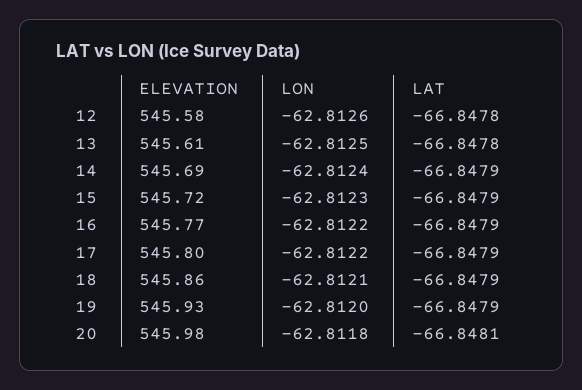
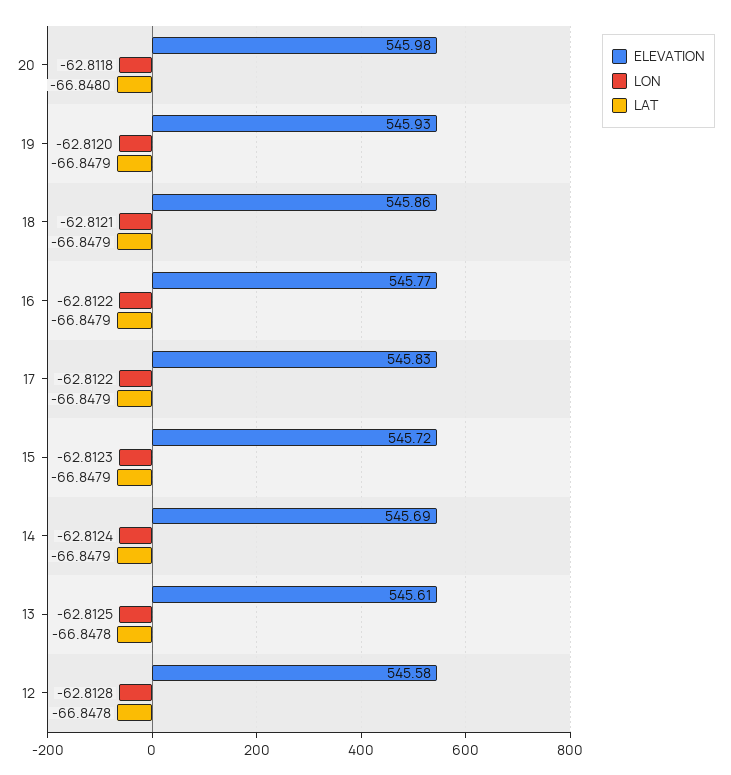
LON, 12: -62.8126 -> -62.8128
ELEVATION, 17: 545.8 -> 545.83
LAT, 20: -66.8481 -> -66.848

